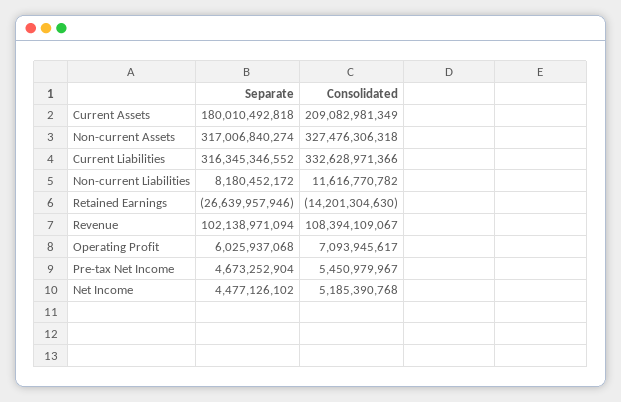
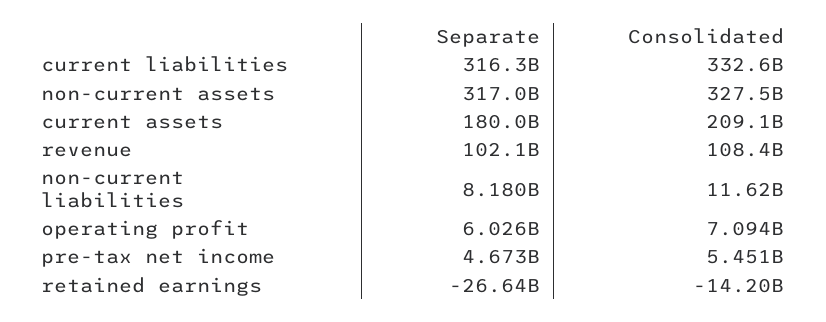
Separate, Net Income: 4477126102 -> none
Consolidated, Net Income: 5185390768 -> none

